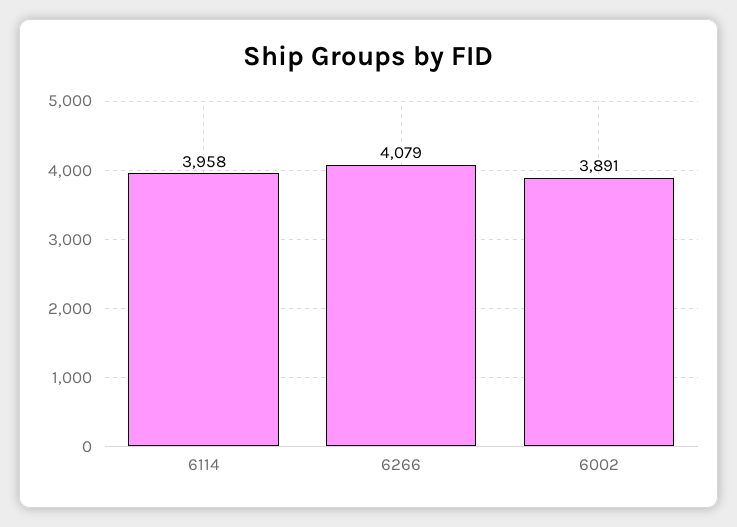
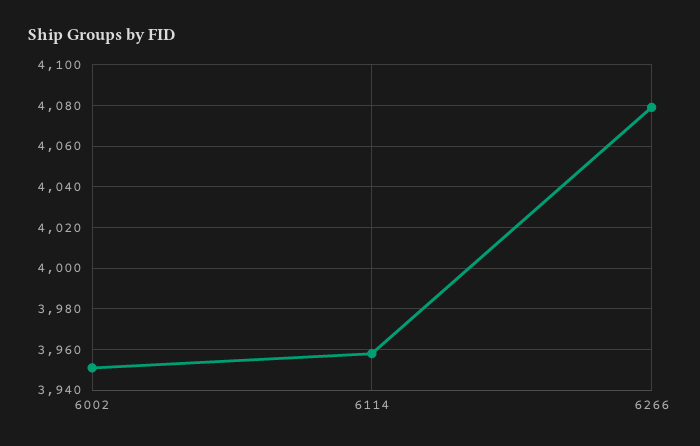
6002: 3891 -> 3950

